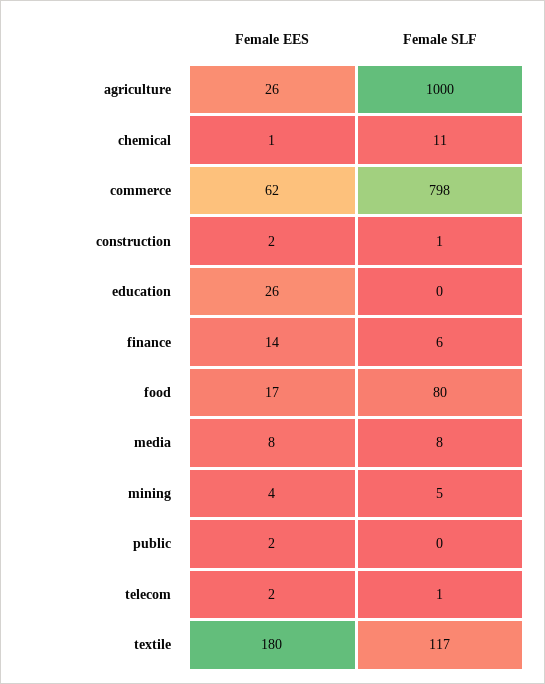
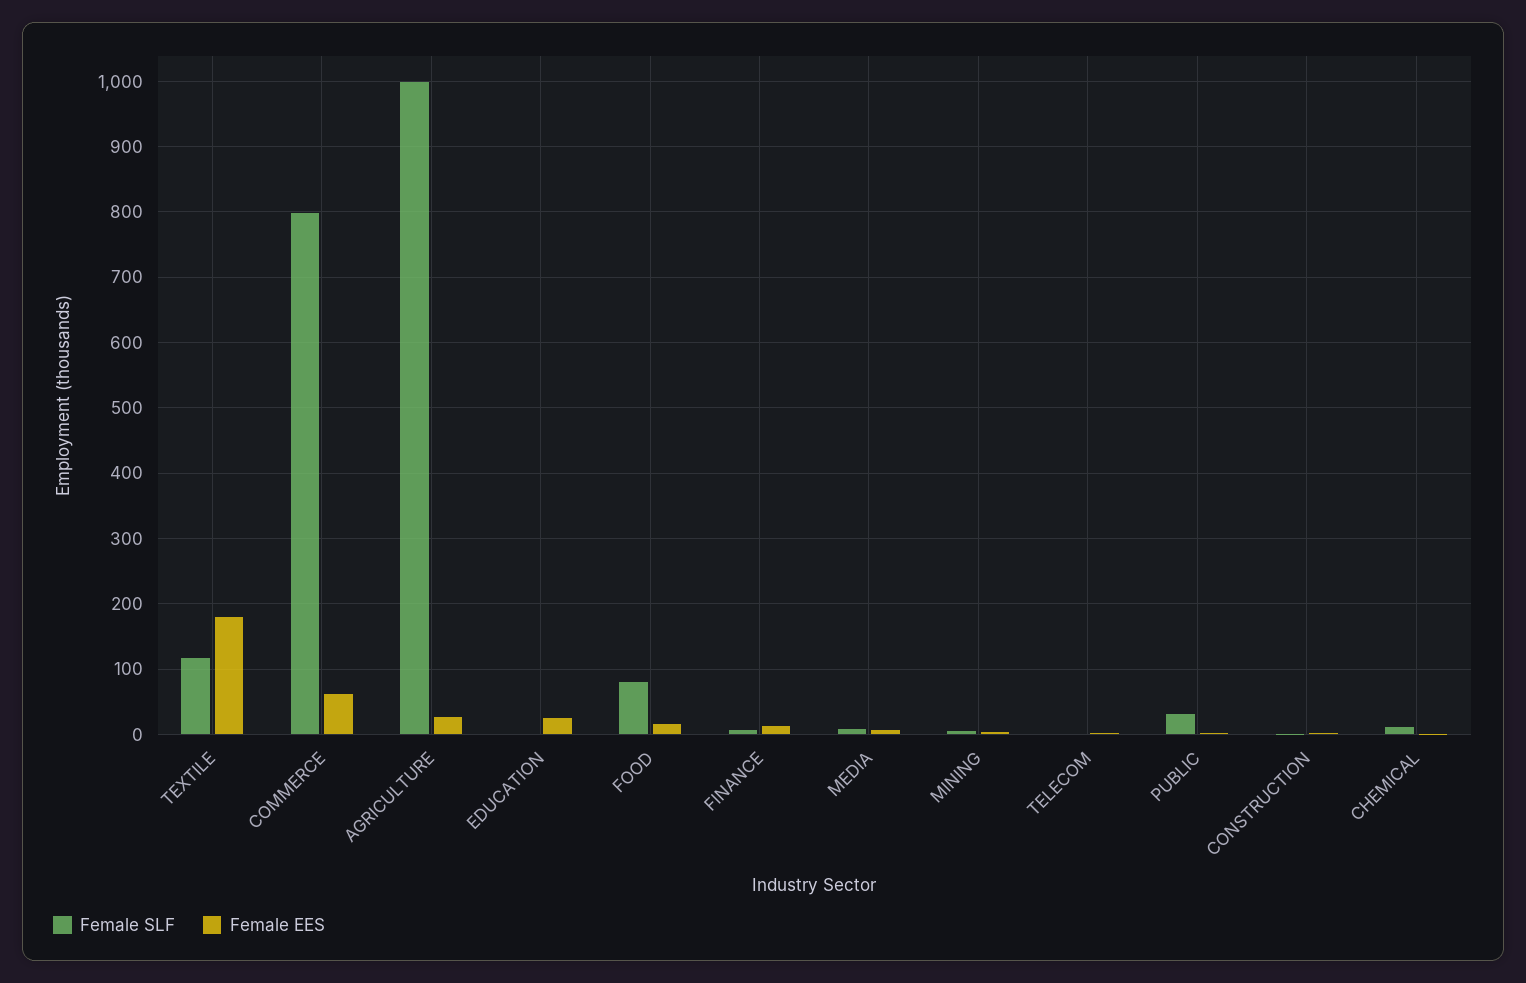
Female SLF, public: 0 -> 30

